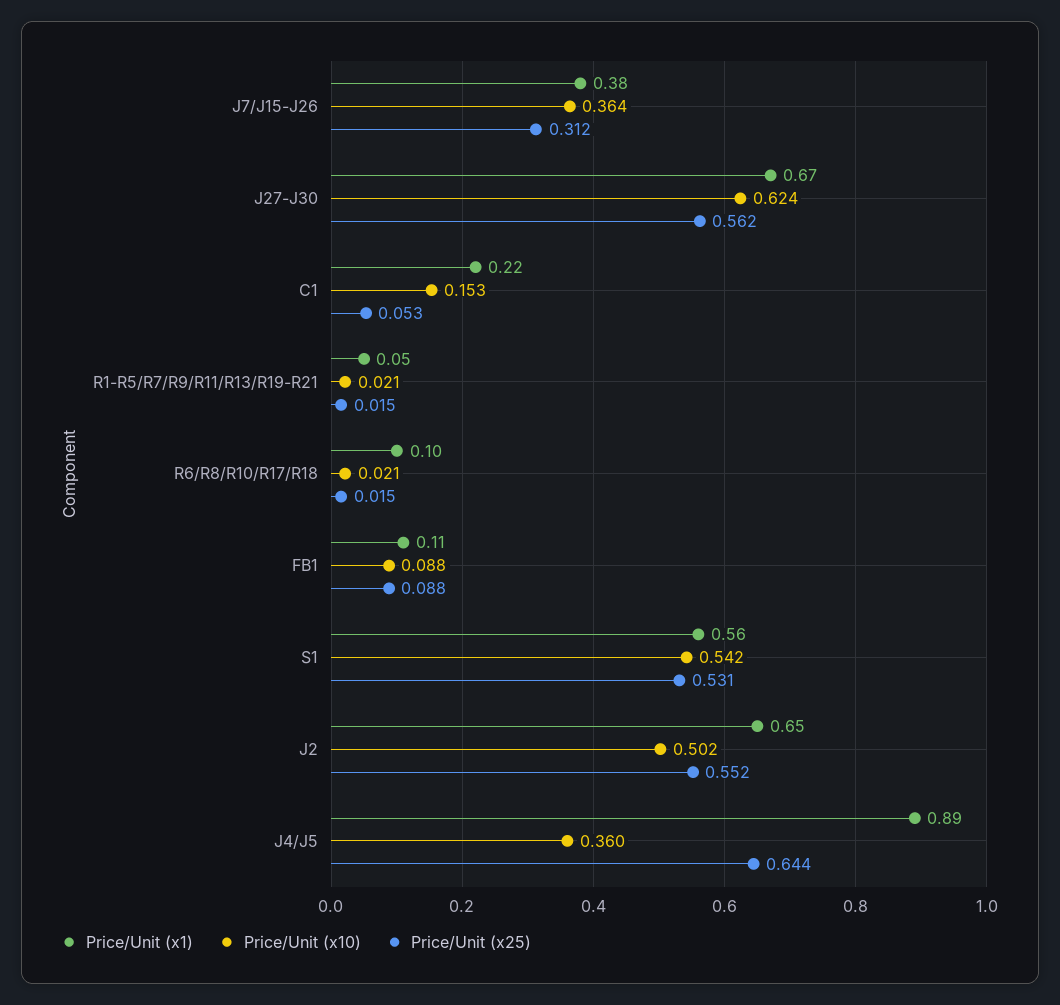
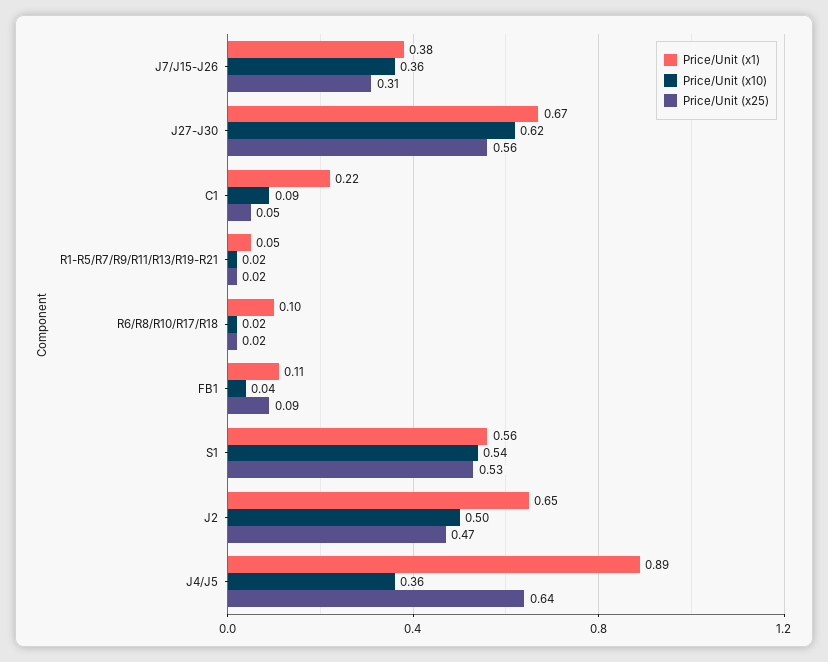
Price/Unit (x10), C1: 0.153 -> 0.09
Price/Unit (x10), FB1: 0.088 -> 0.04
Price/Unit (x25), J2: 0.552 -> 0.47

